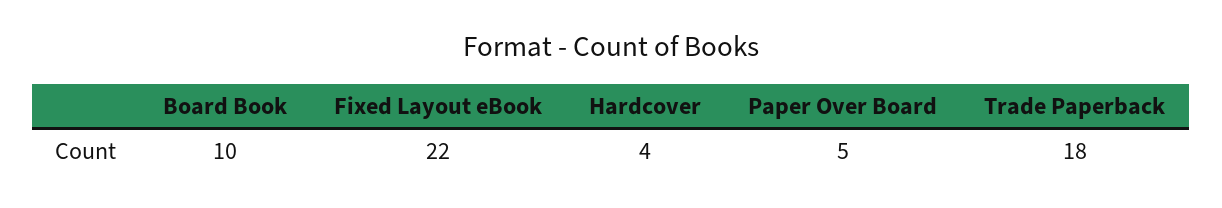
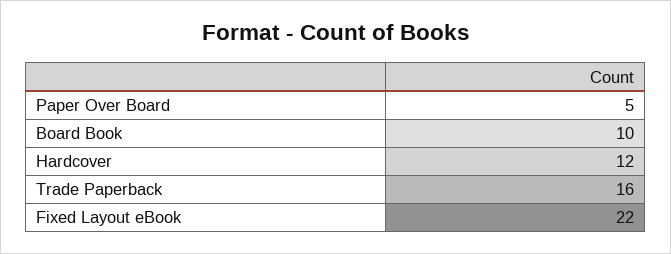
Hardcover: 4 -> 12
Trade Paperback: 18 -> 16

